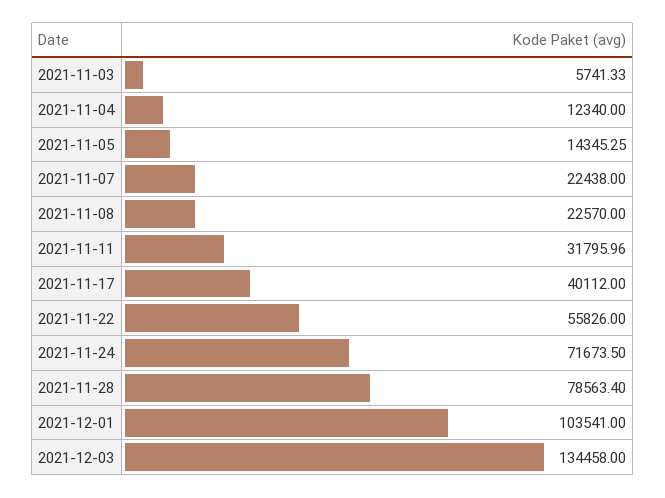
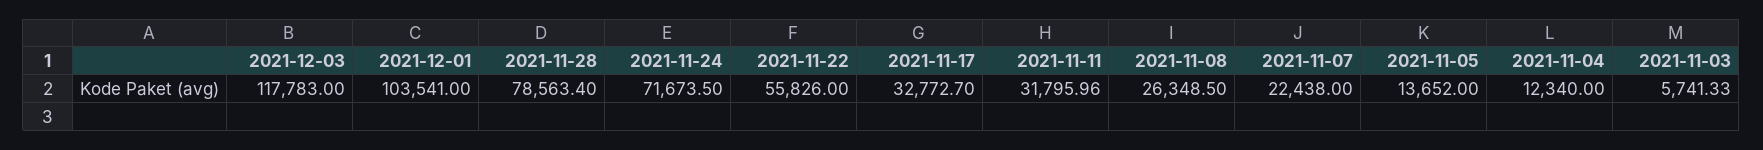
2021-11-05: 14345.25 -> 13652
2021-11-08: 22570 -> 26348.5
2021-11-17: 40112 -> 32772.7
2021-12-03: 134458 -> 117783

